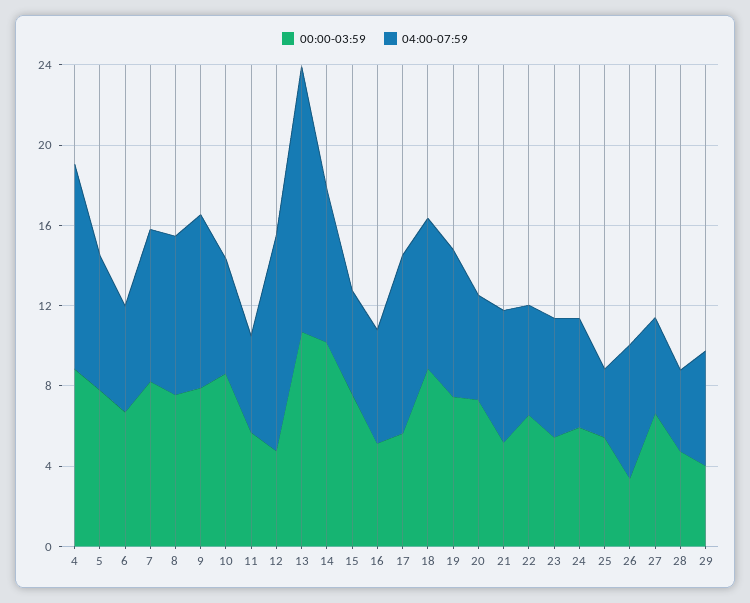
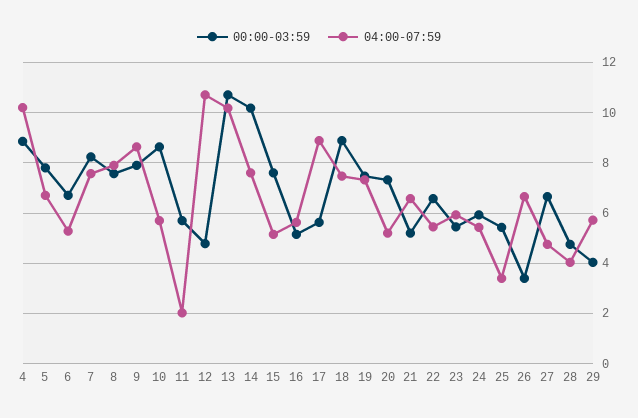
04:00-07:59, 11: 5 -> 2
04:00-07:59, 13: 13 -> 10.25

